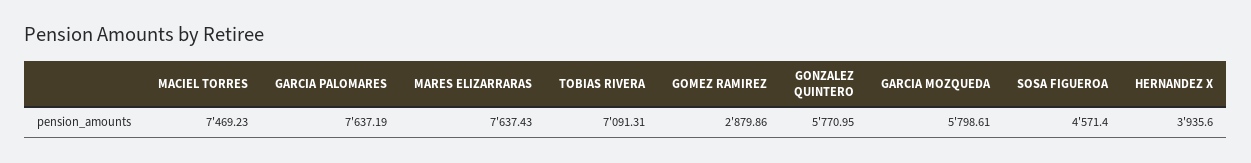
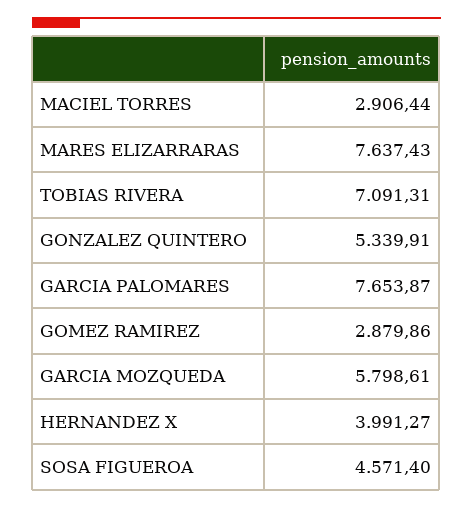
MACIEL TORRES: 7469.23 -> 2906.44
GARCIA PALOMARES: 7637.19 -> 7653.87
GONZALEZ QUINTERO: 5770.95 -> 5339.91
HERNANDEZ X: 3935.6 -> 3991.27

